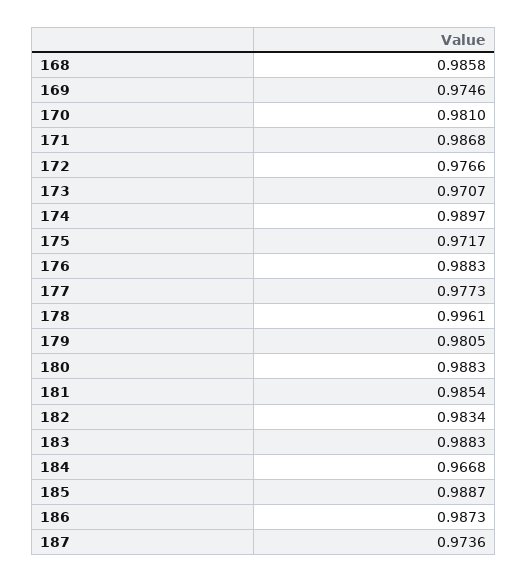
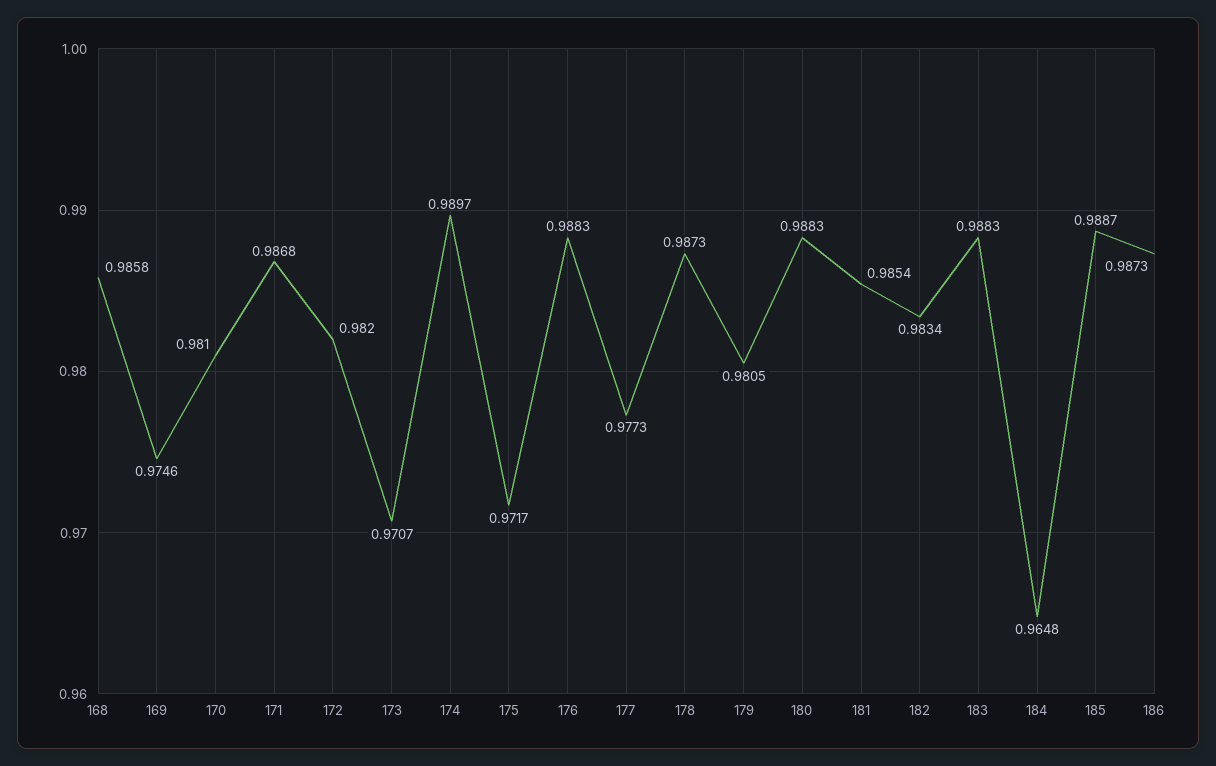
172: 0.9766 -> 0.982
178: 0.9961 -> 0.9873
184: 0.9668 -> 0.9648
187: 0.9736 -> none

